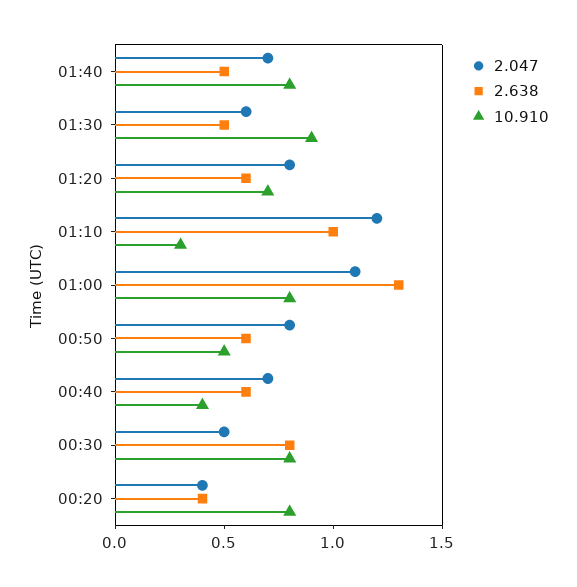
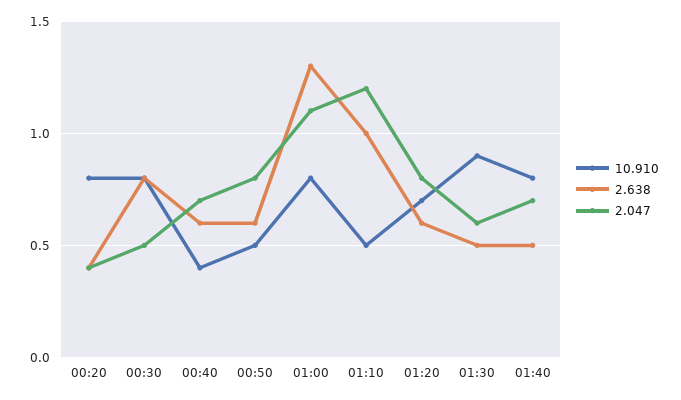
10.910, 01:10: 0.3 -> 0.5

